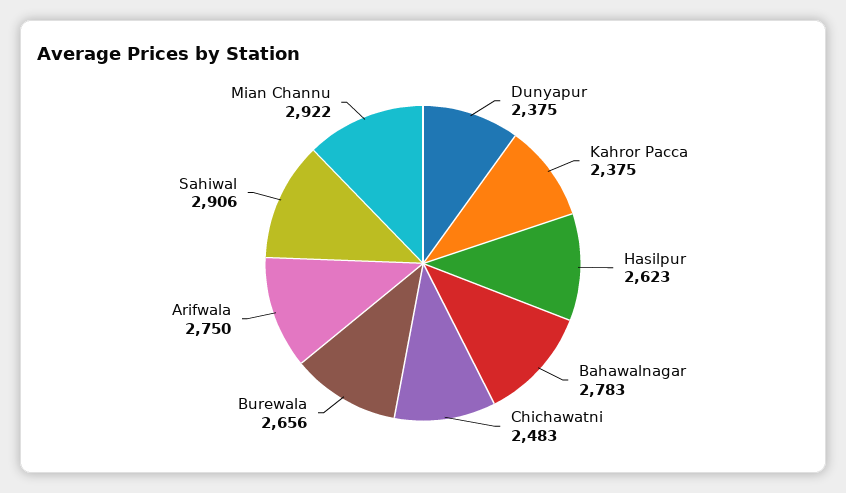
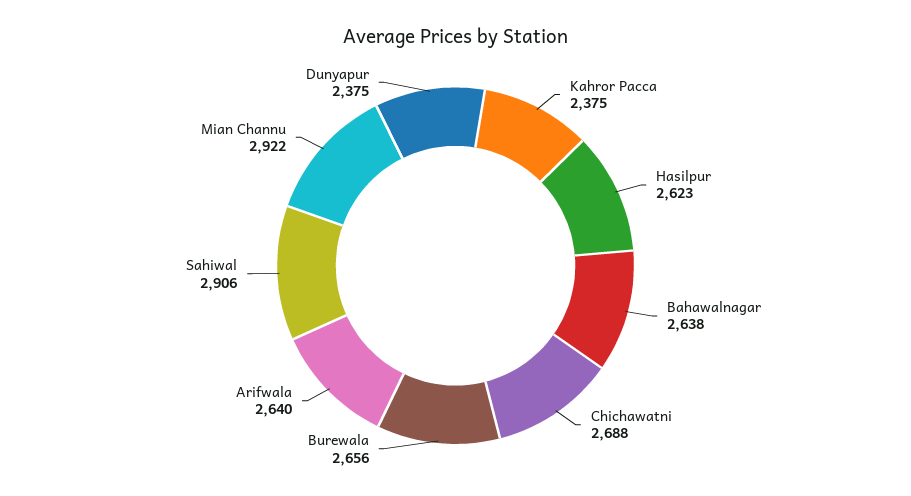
Bahawalnagar: 2783 -> 2638
Chichawatni: 2483 -> 2688
Arifwala: 2750 -> 2640

